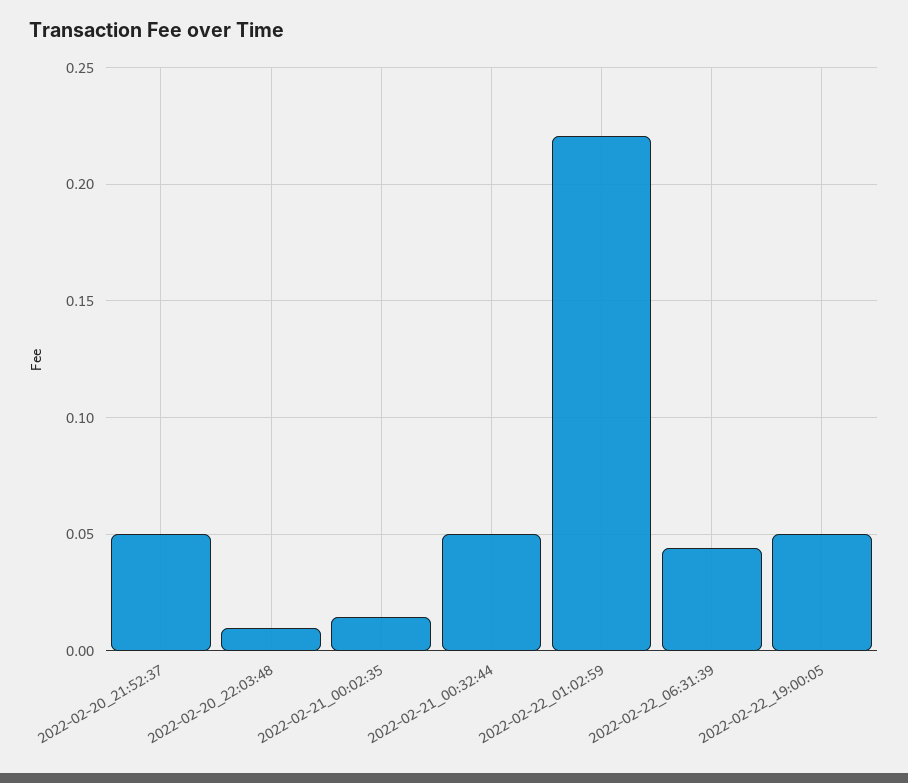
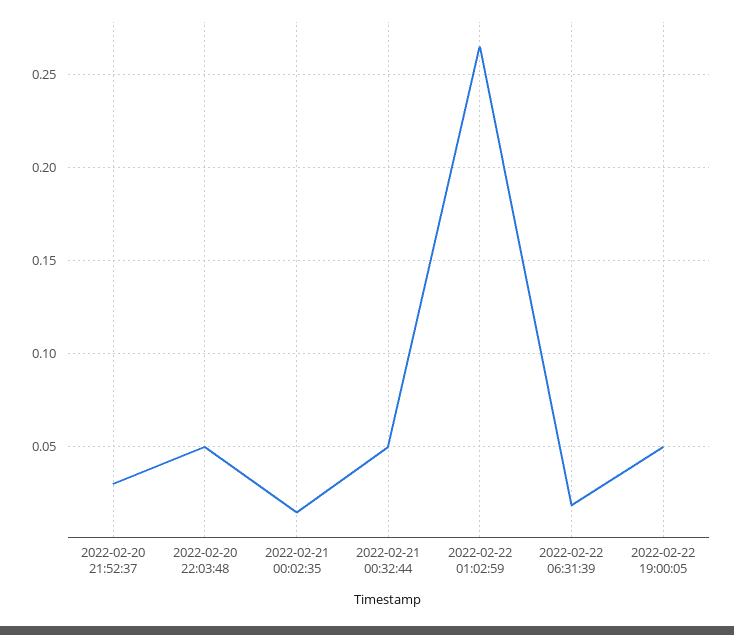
2022-02-20_21:52:37: 0.05 -> 0.03
2022-02-20_22:03:48: 0.01 -> 0.05
2022-02-22_01:02:59: 0.22 -> 0.265
2022-02-22_06:31:39: 0.045 -> 0.02

